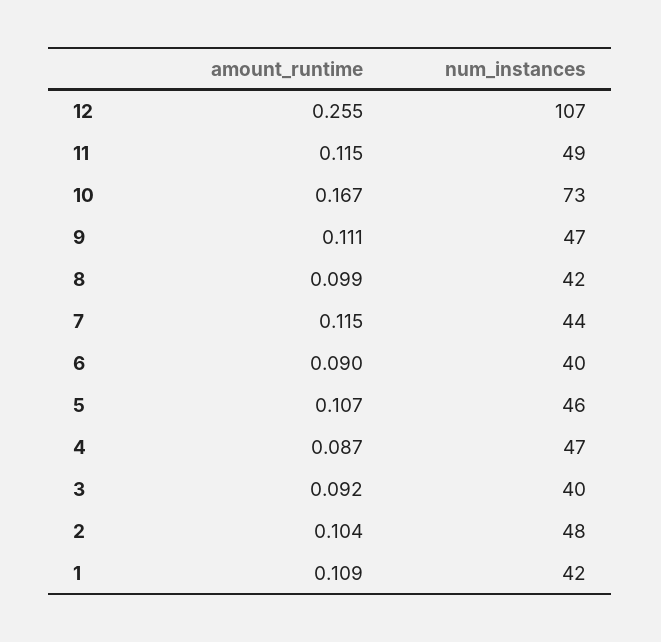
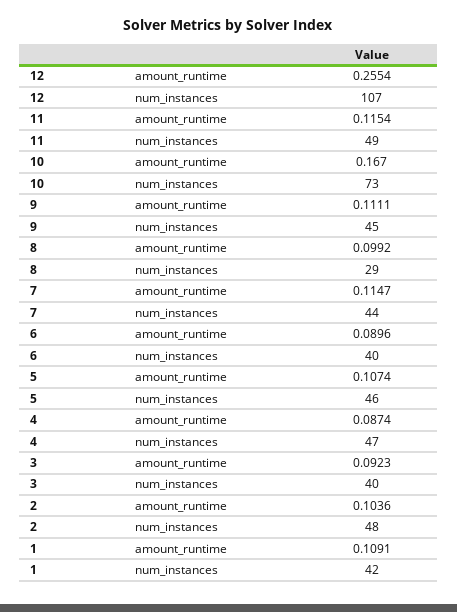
num_instances, 9: 47 -> 45
num_instances, 8: 42 -> 29

